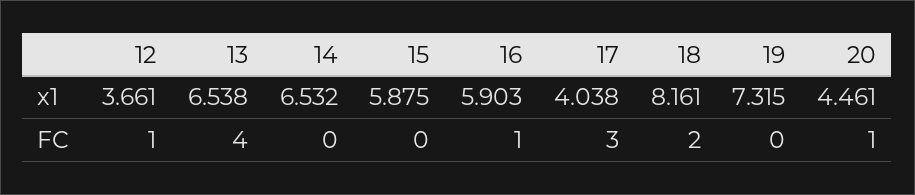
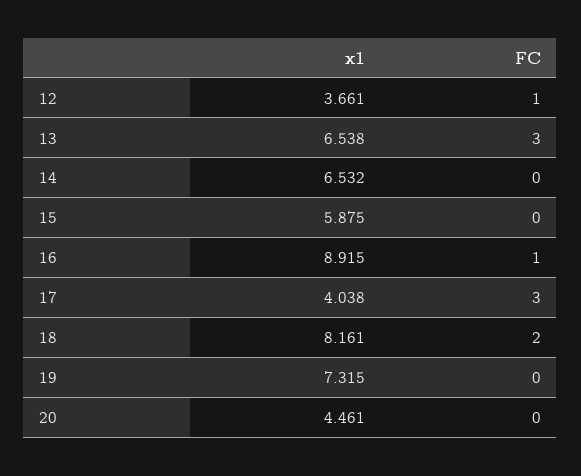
16, x1: 5.903 -> 8.915
13, FC: 4 -> 3
20, FC: 1 -> 0

